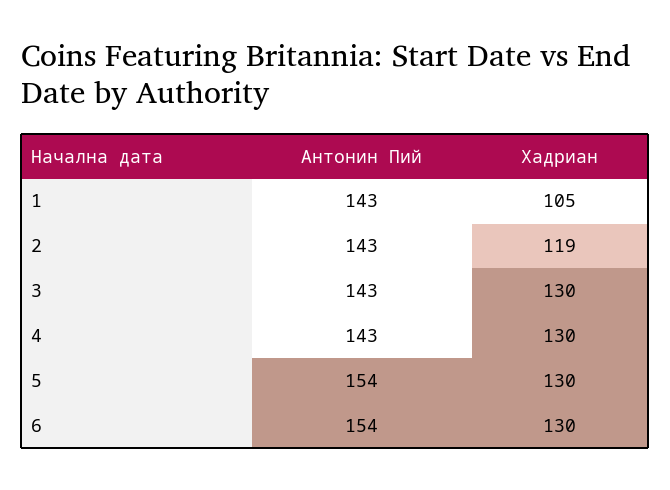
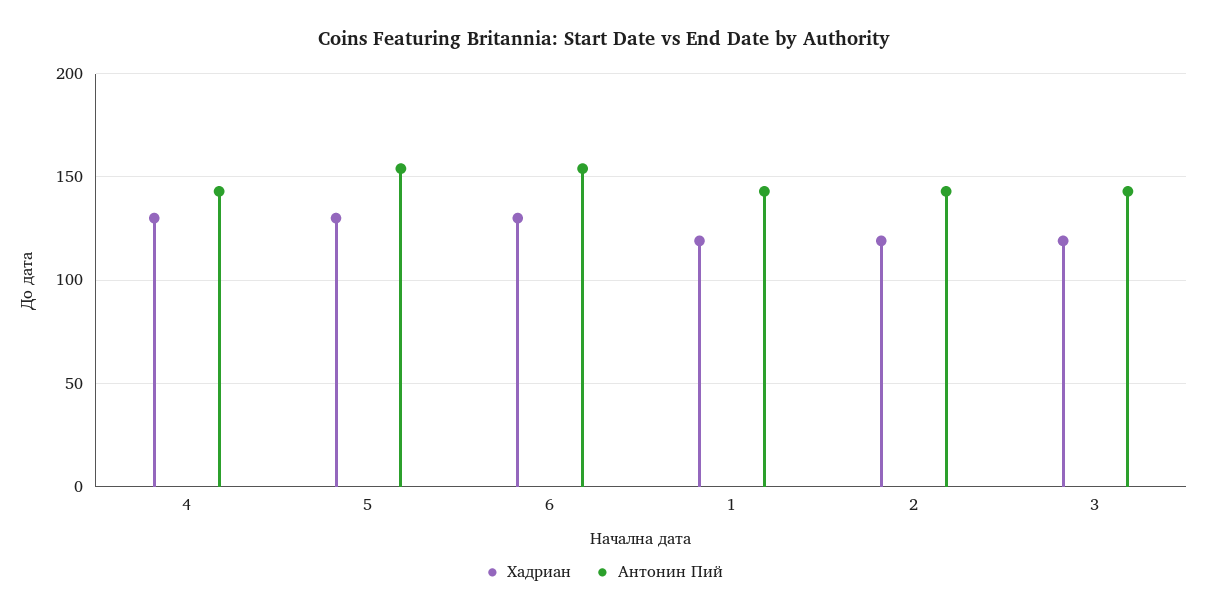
Хадриан, 1: 105 -> 120
Хадриан, 3: 130 -> 120

